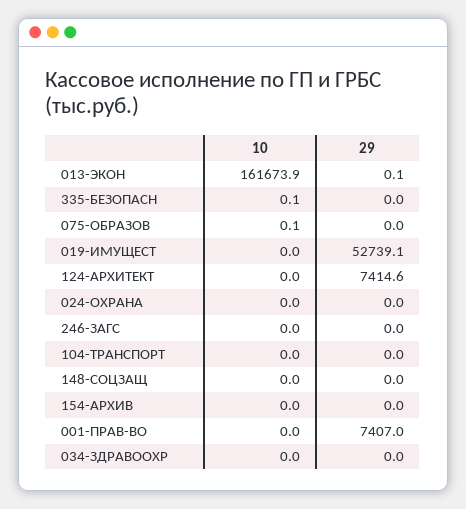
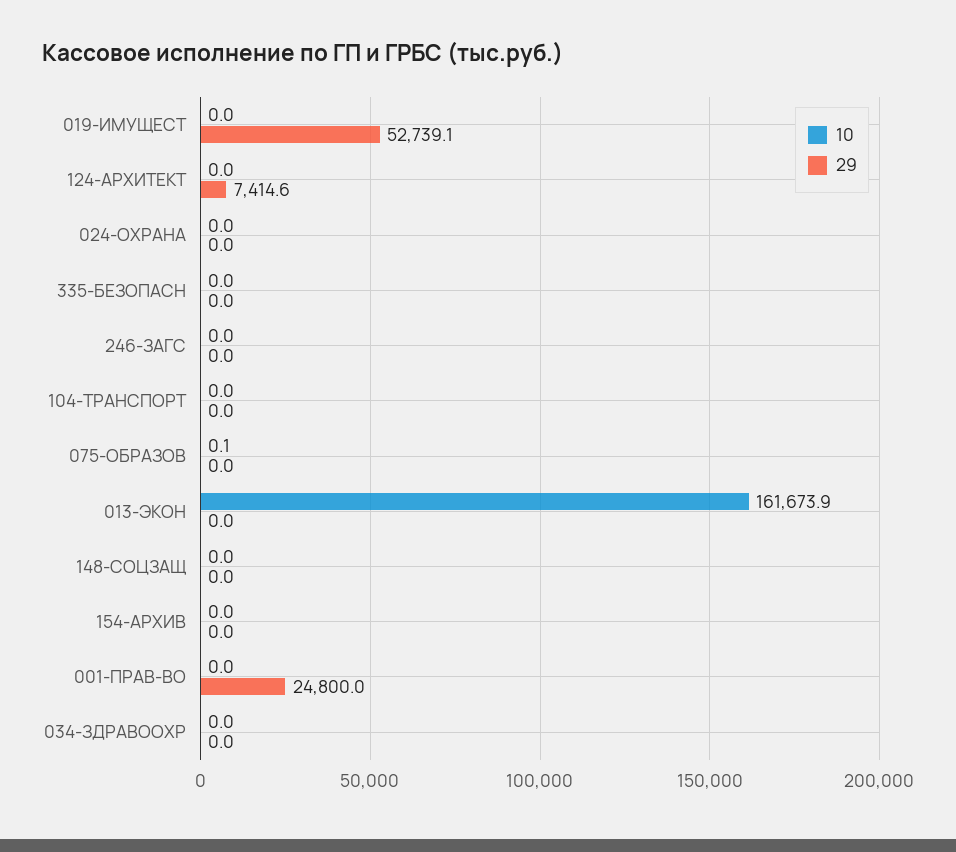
29, 013-ЭКОН: 0.1 -> 0
10, 335-БЕЗОПАСН: 0.1 -> 0
29, 001-ПРАВ-ВО: 7407 -> 24800

